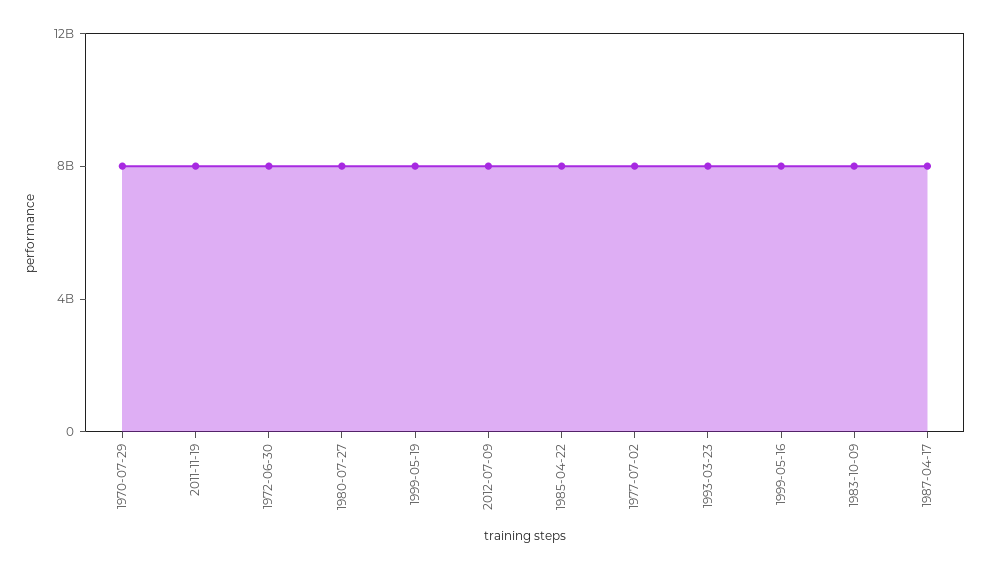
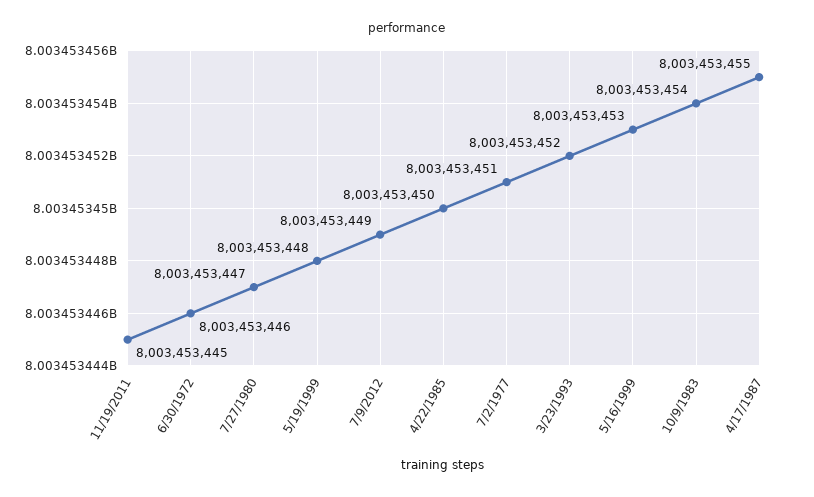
1970-07-29: 8000000000 -> none

